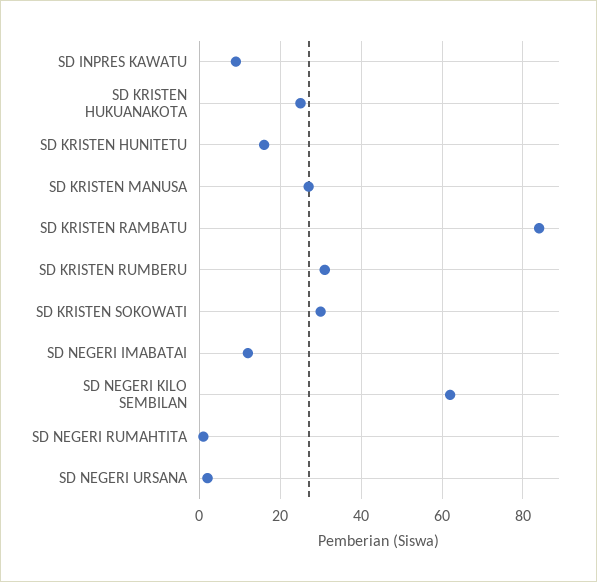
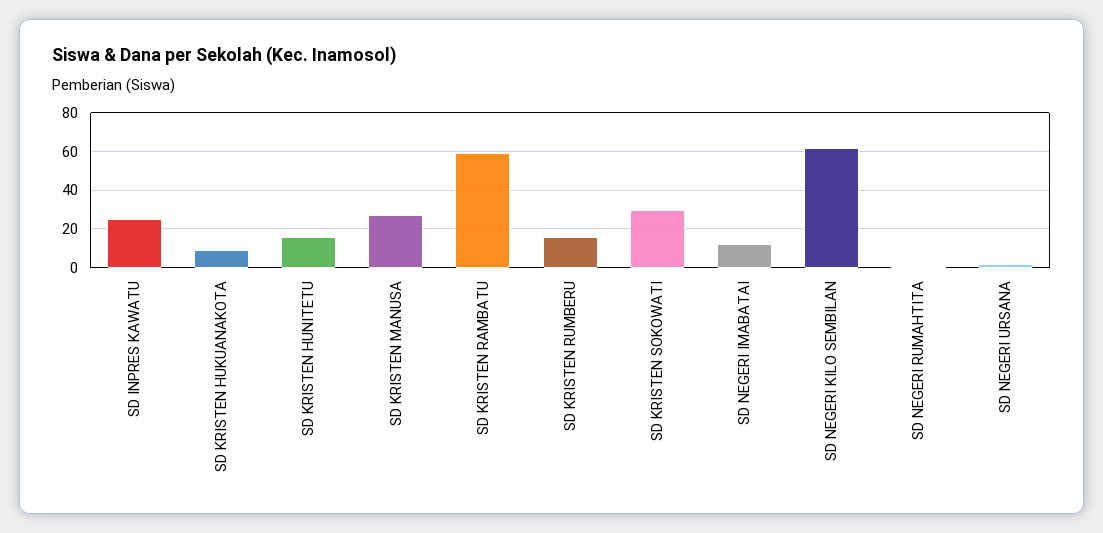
SD INPRES KAWATU: 10 -> 25
SD KRISTEN HUKUANAKOTA: 25 -> 10
SD KRISTEN RAMBATU: 85 -> 60
SD KRISTEN RUMBERU: 30 -> 15

